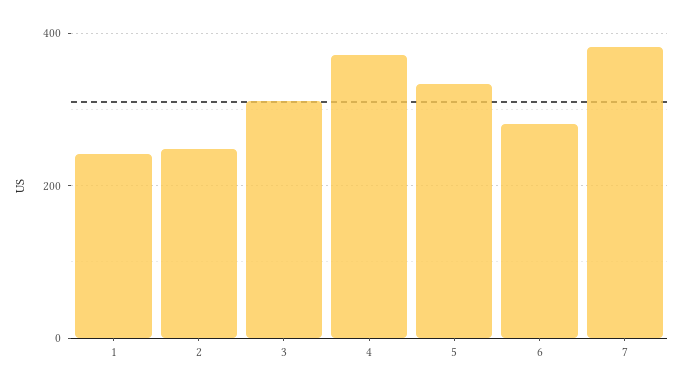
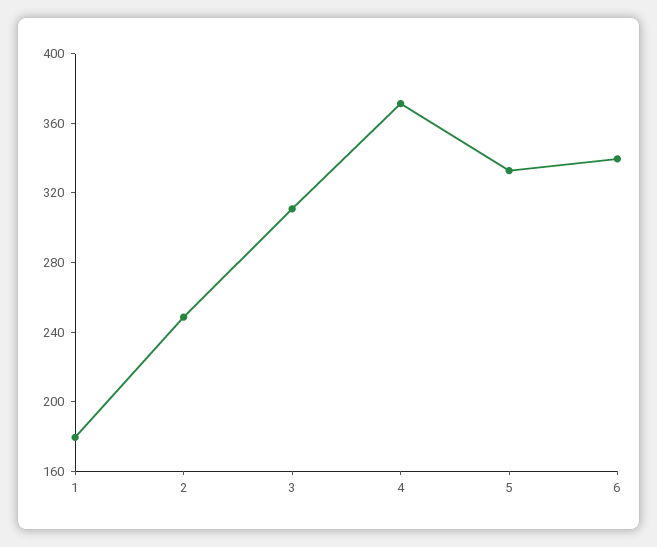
1: 240 -> 180
6: 280 -> 340
7: 380 -> none

